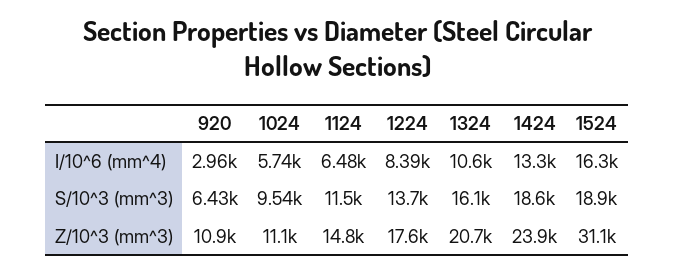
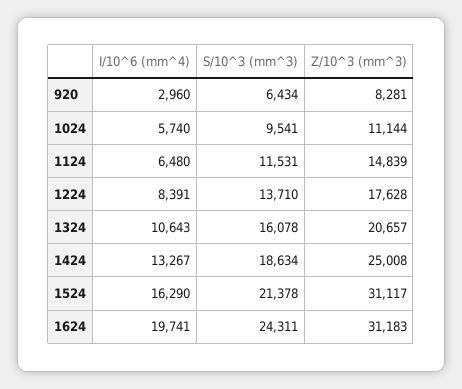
1524, S/10^3 (mm^3): 18900 -> 21378
920, Z/10^3 (mm^3): 10900 -> 8281
1424, Z/10^3 (mm^3): 23900 -> 25008
1624, I/10^6 (mm^4): none -> 19741
1624, S/10^3 (mm^3): none -> 24311
1624, Z/10^3 (mm^3): none -> 31183

